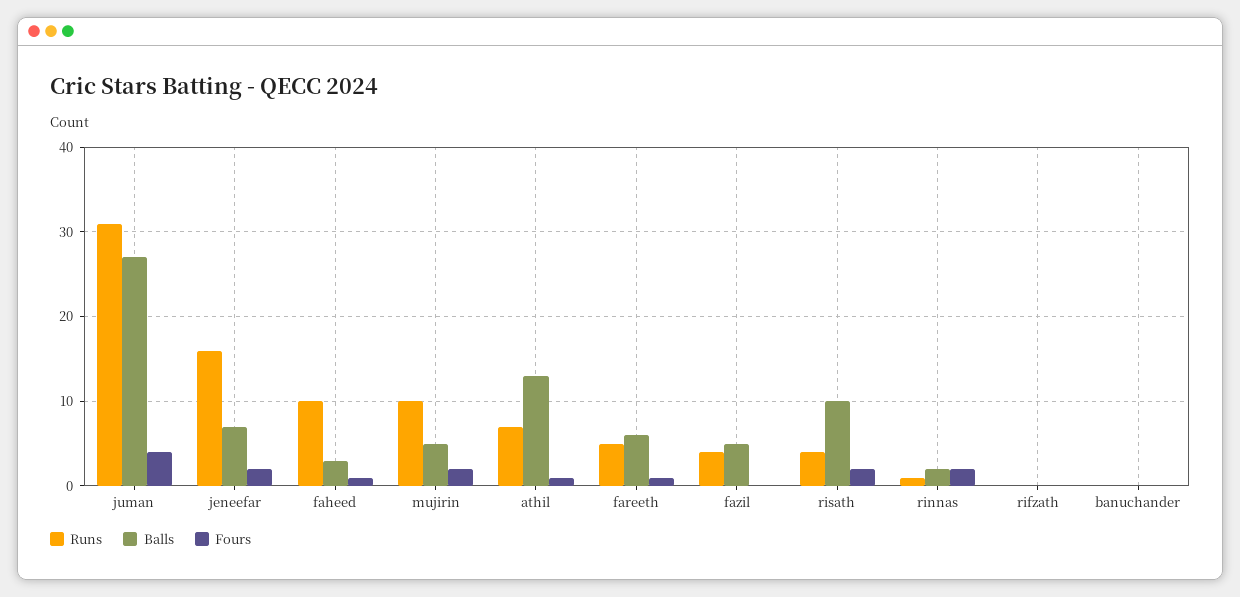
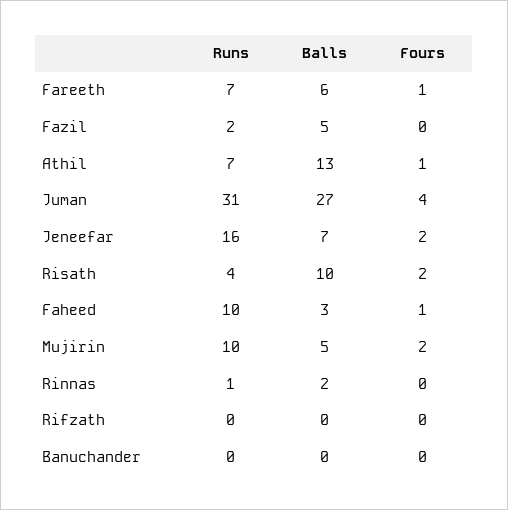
Runs, fareeth: 5 -> 7
Runs, fazil: 4 -> 2
Fours, rinnas: 2 -> 0

